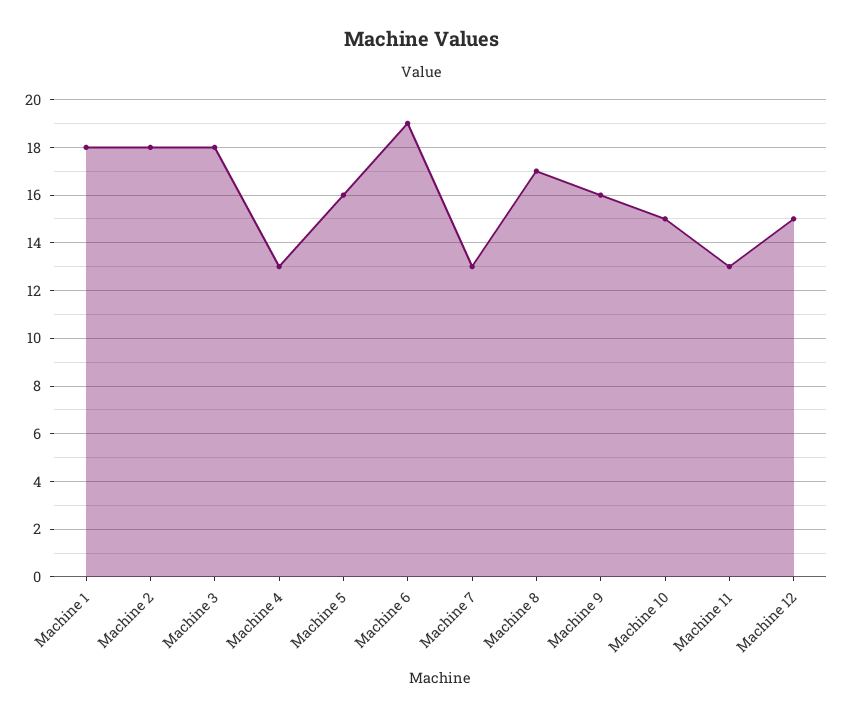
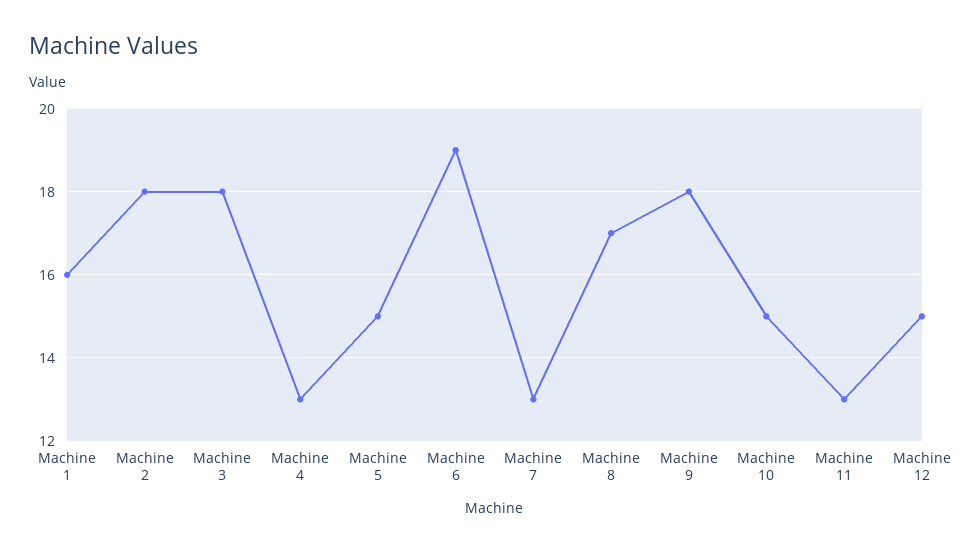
Machine 1: 18 -> 16
Machine 5: 16 -> 15
Machine 9: 16 -> 18

